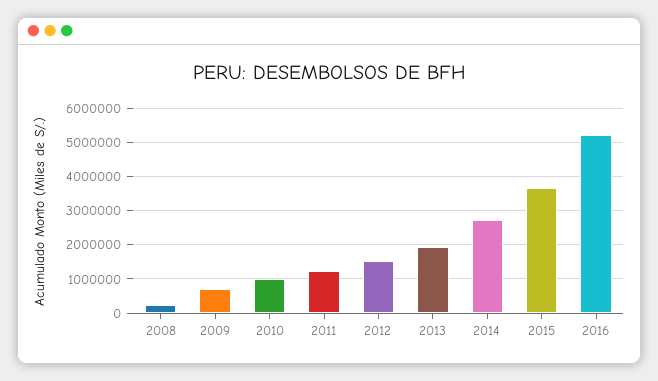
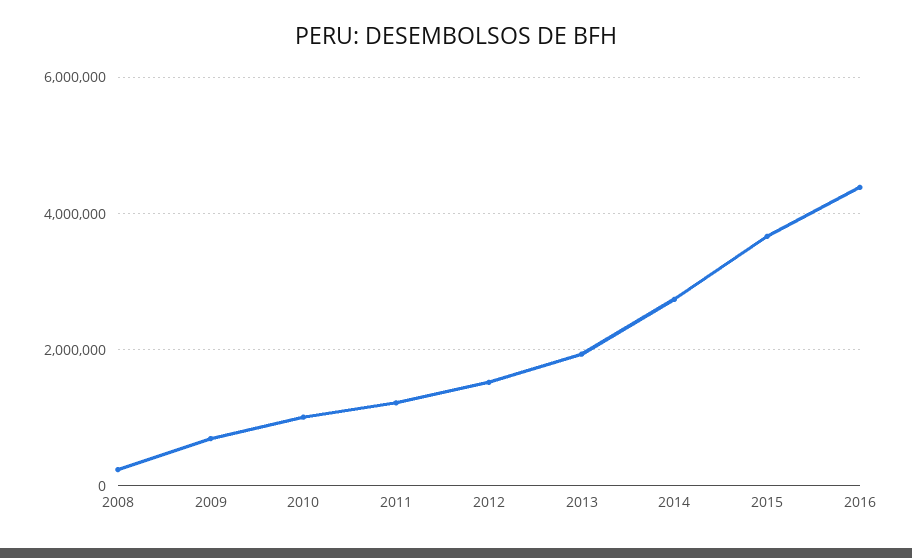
2016: 5200000 -> 4400000

